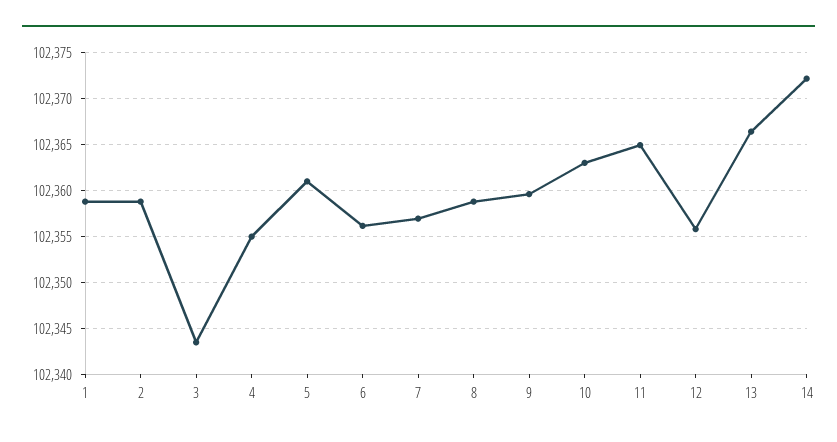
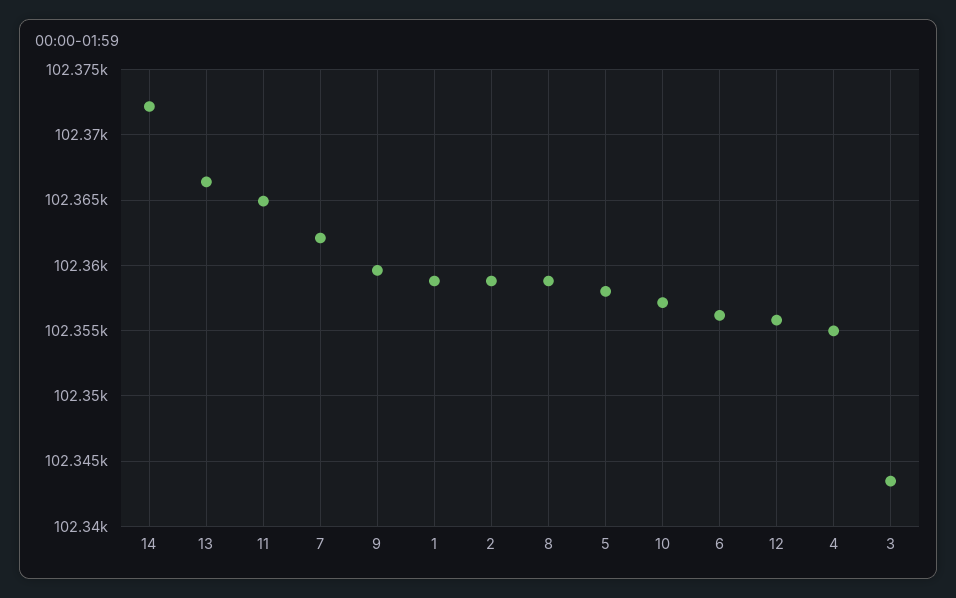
5: 102361 -> 102358
7: 102357 -> 102362
10: 102363 -> 102357

